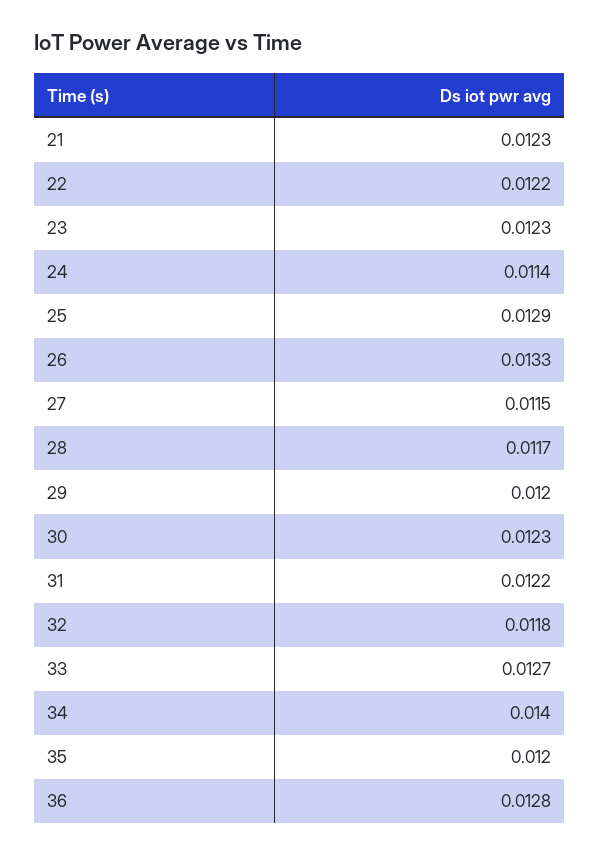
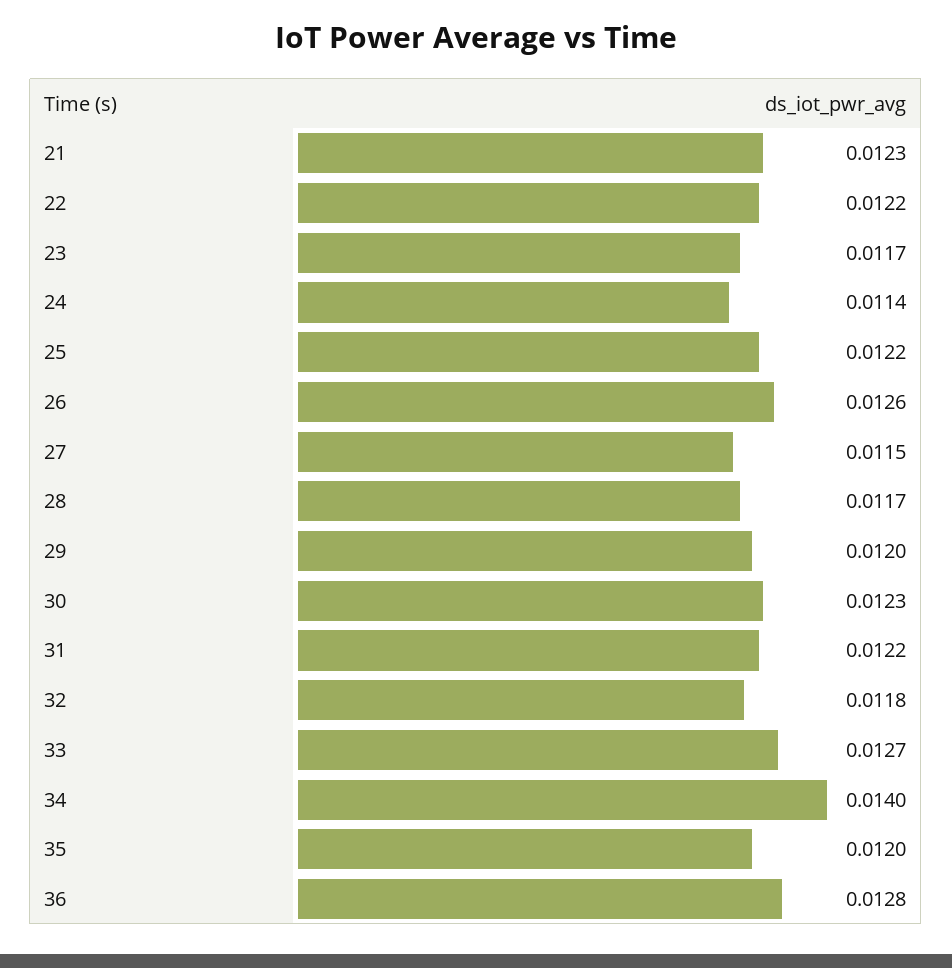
23: 0.0123 -> 0.0117
25: 0.0129 -> 0.0122
26: 0.0133 -> 0.0126

